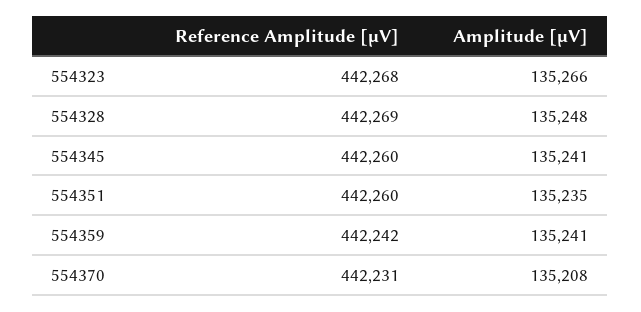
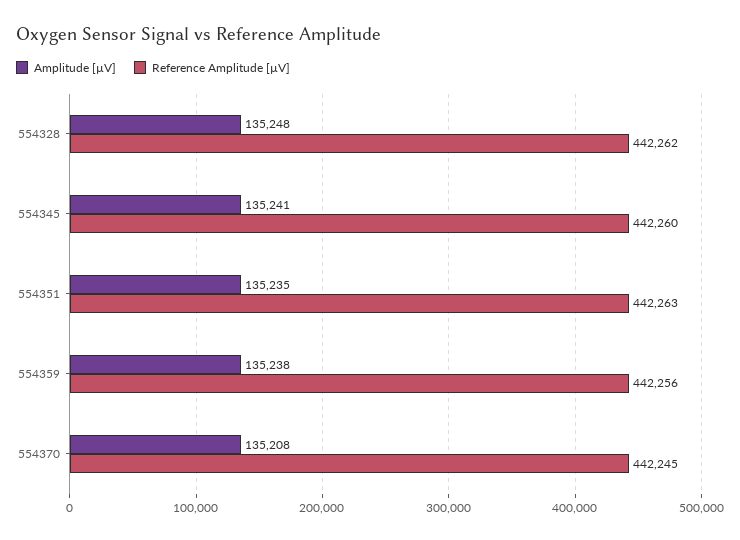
Reference Amplitude [µV], 554323: 442268 -> none
Amplitude [µV], 554323: 135266 -> none
Reference Amplitude [µV], 554328: 442269 -> 442262
Reference Amplitude [µV], 554351: 442260 -> 442263
Reference Amplitude [µV], 554359: 442242 -> 442256
Amplitude [µV], 554359: 135241 -> 135238
Reference Amplitude [µV], 554370: 442231 -> 442245

